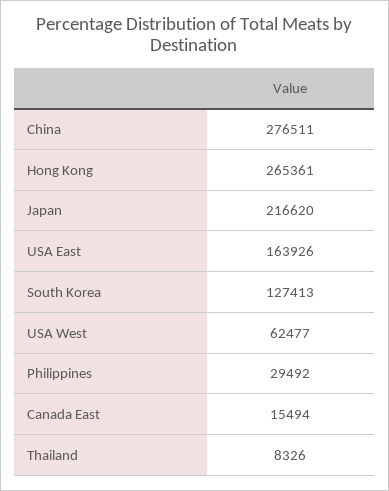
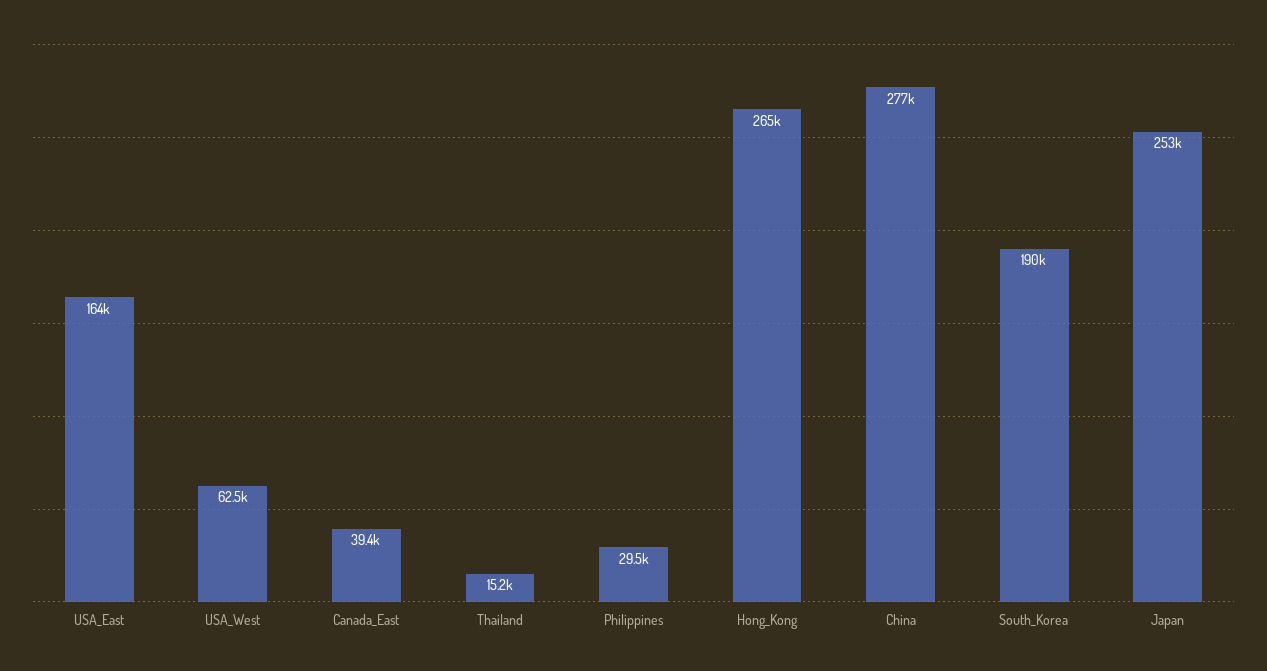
Japan: 216620 -> 253000
South Korea: 127413 -> 190000
Canada East: 15494 -> 39400
Thailand: 8326 -> 15200

